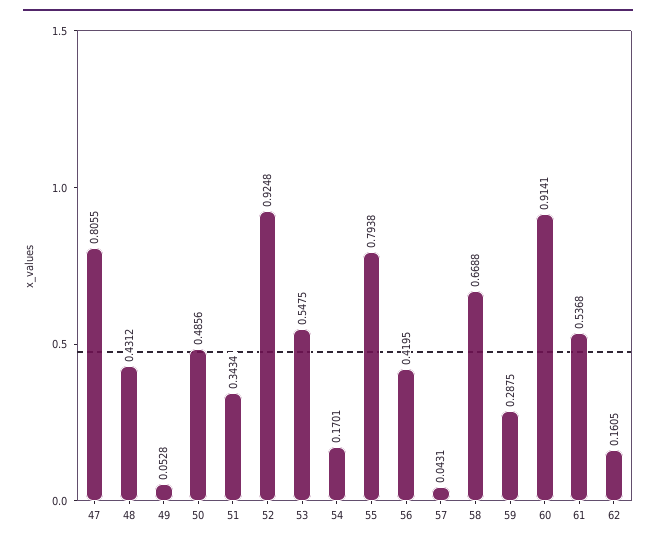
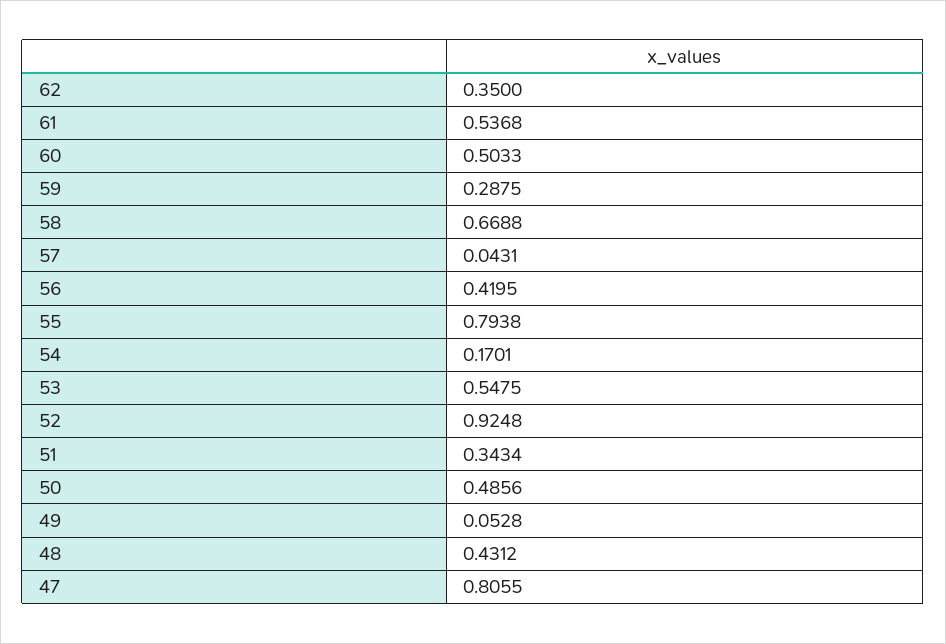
60: 0.9141 -> 0.5033
62: 0.1605 -> 0.35

